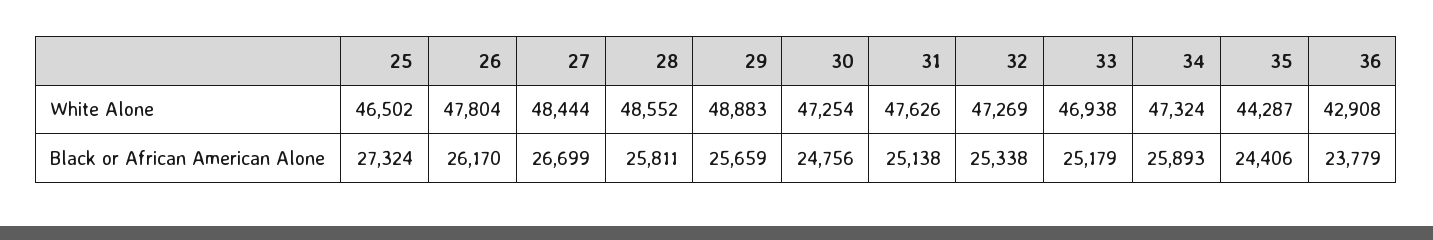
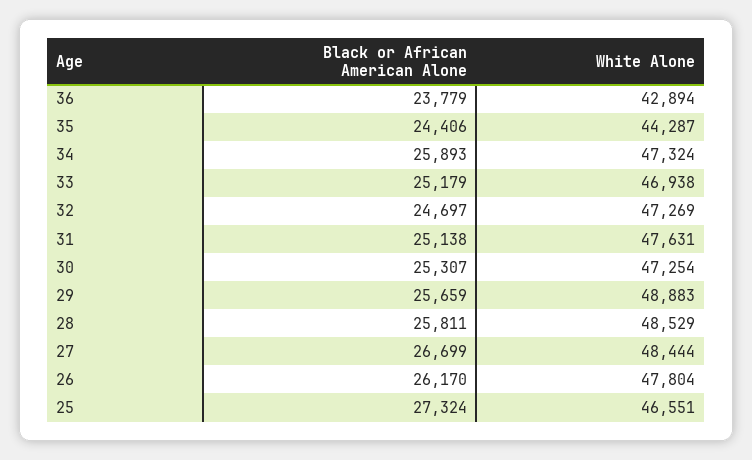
25, White Alone: 46502 -> 46551
28, White Alone: 48552 -> 48529
31, White Alone: 47626 -> 47631
36, White Alone: 42908 -> 42894
30, Black or African American Alone: 24756 -> 25307
32, Black or African American Alone: 25338 -> 24697

